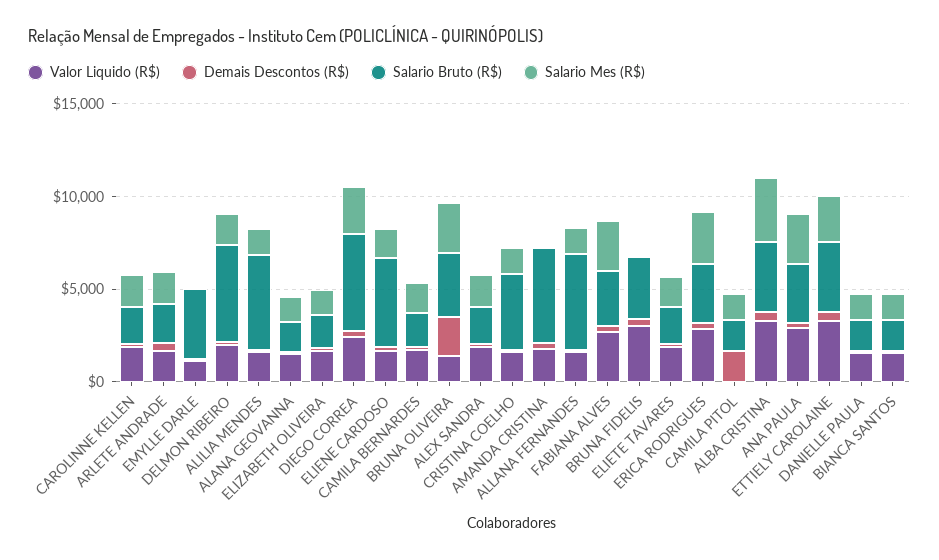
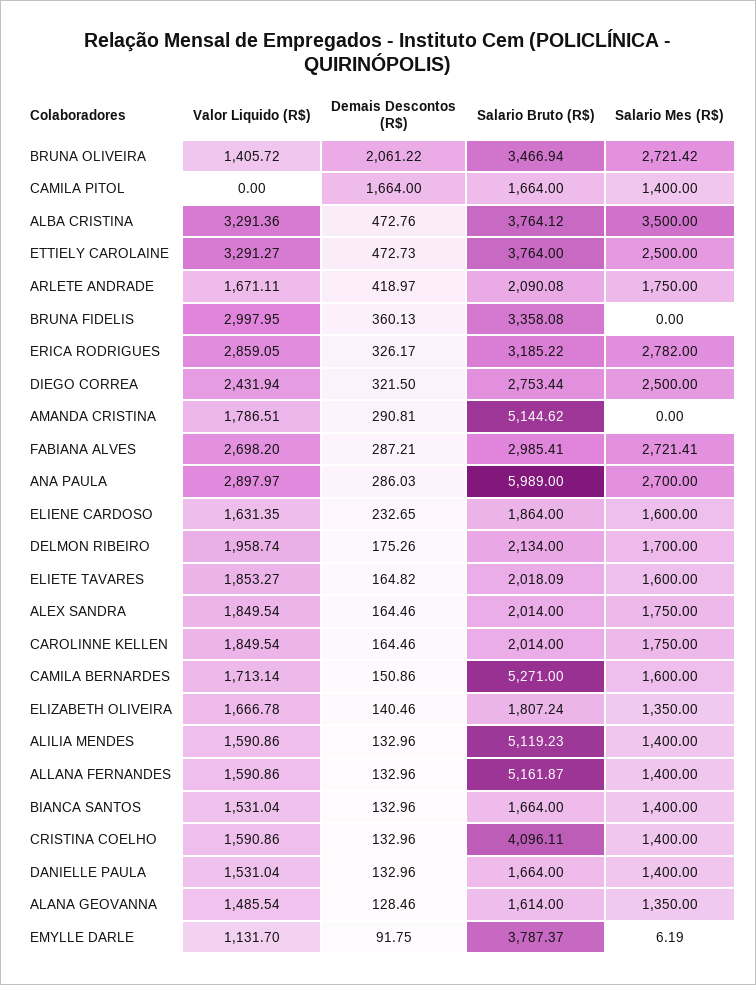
Salario Bruto (R$), DELMON RIBEIRO: 5000 -> 2134
Salario Bruto (R$), DIEGO CORREA: 5000 -> 2753.44
Salario Bruto (R$), ELIENE CARDOSO: 5000 -> 1864
Salario Bruto (R$), CAMILA BERNARDES: 2000 -> 5271
Salario Bruto (R$), ANA PAULA: 3000 -> 5989

